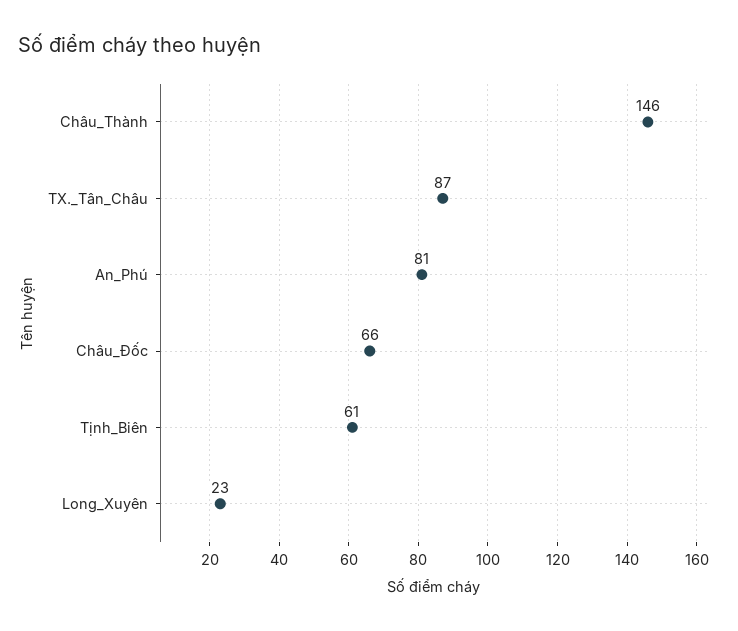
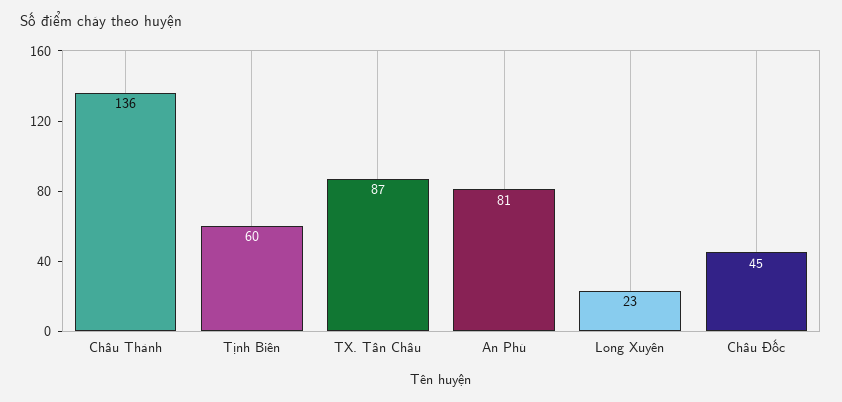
Châu_Thành: 146 -> 136
Châu_Đốc: 66 -> 45
Tịnh_Biên: 61 -> 60

